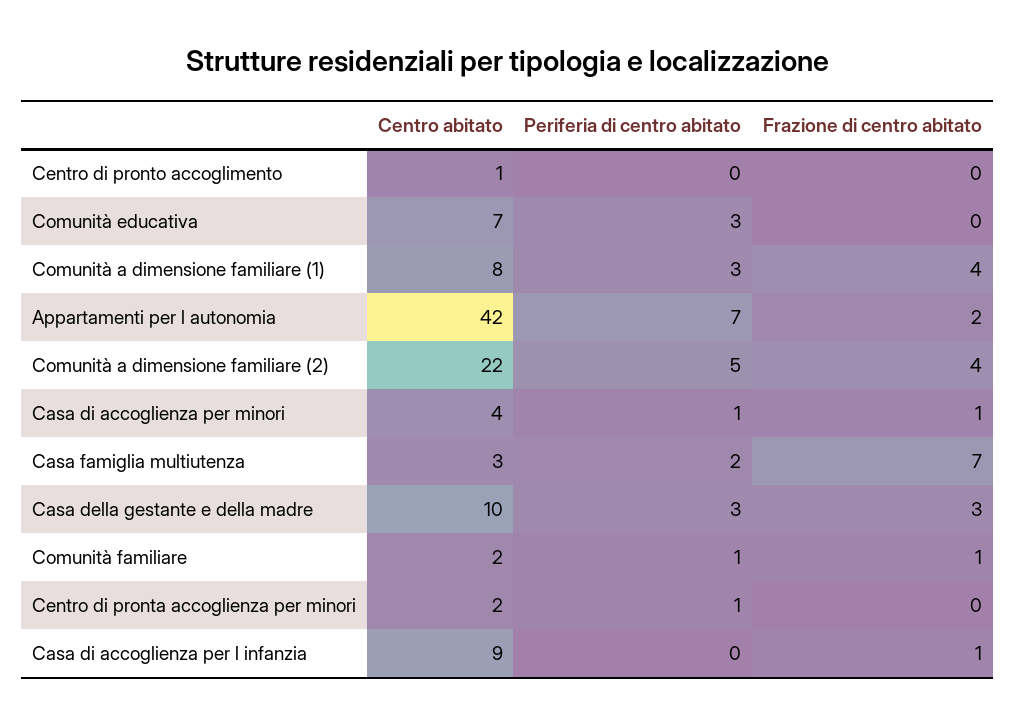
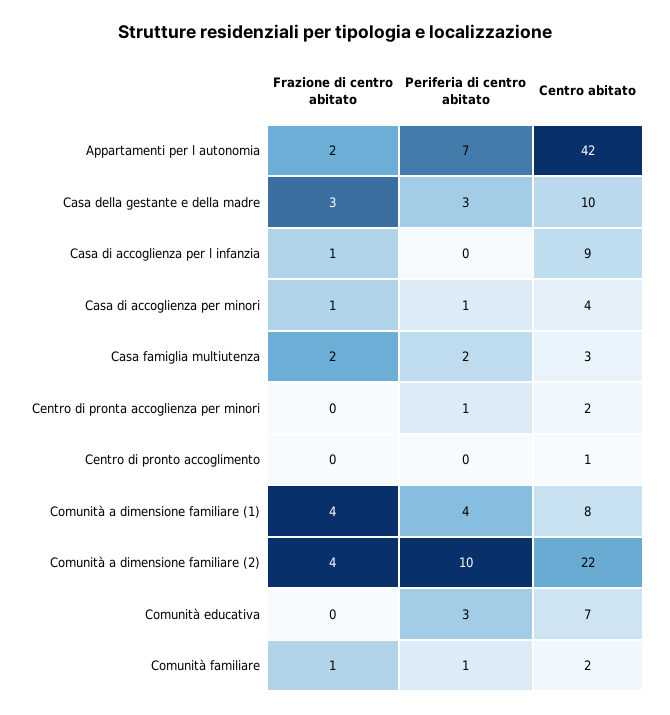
Periferia di centro abitato, Comunità a dimensione familiare (1): 3 -> 4
Periferia di centro abitato, Comunità a dimensione familiare (2): 5 -> 10
Frazione di centro abitato, Casa famiglia multiutenza: 7 -> 2

